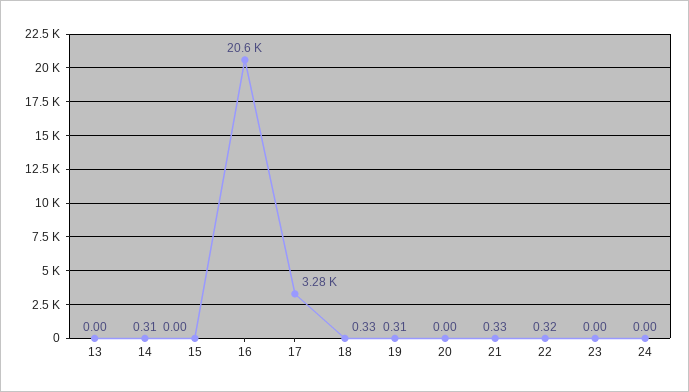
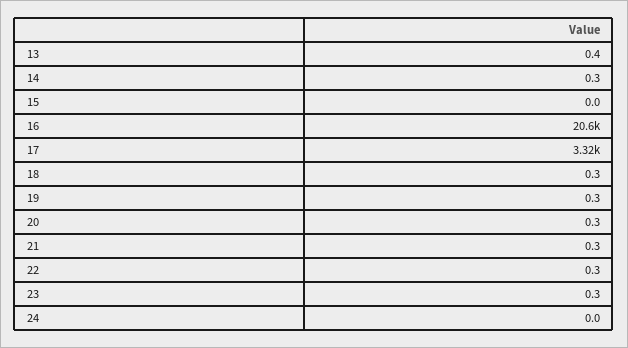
13: 0 -> 0.4
17: 3280 -> 3320
20: 0 -> 0.3
23: 0 -> 0.3

